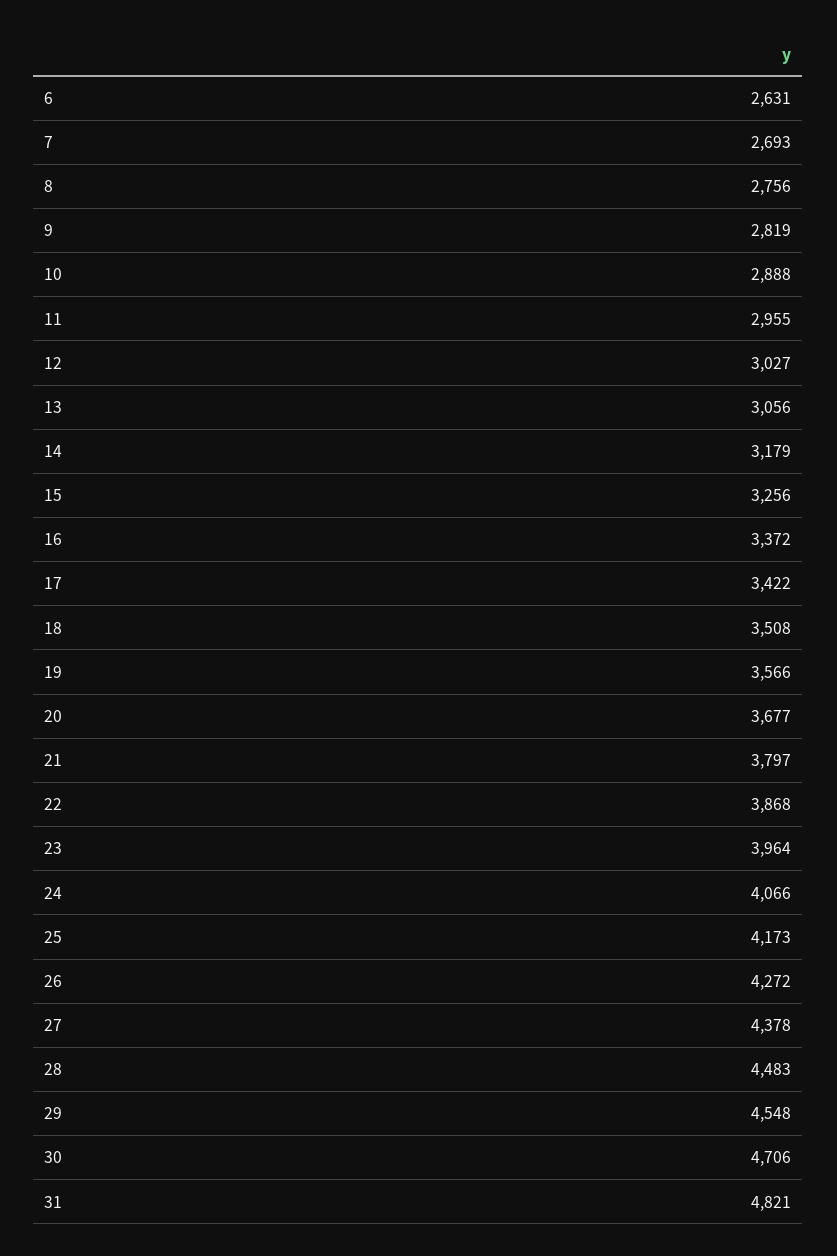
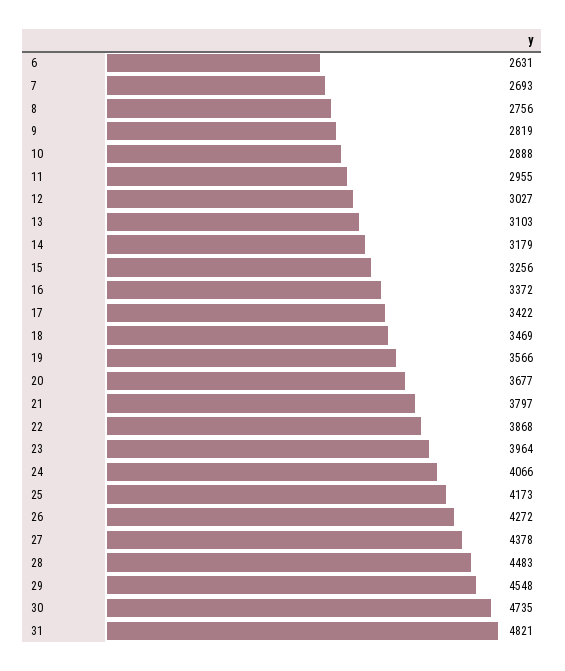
13: 3056 -> 3103
18: 3508 -> 3469
30: 4706 -> 4735

